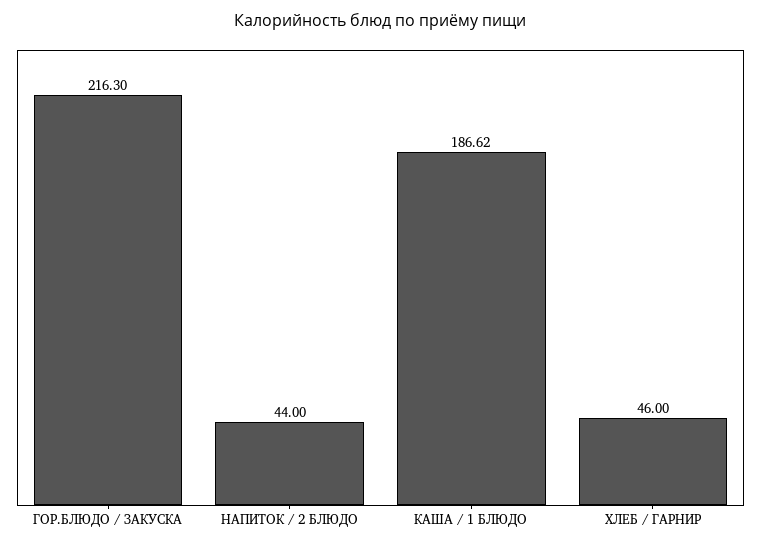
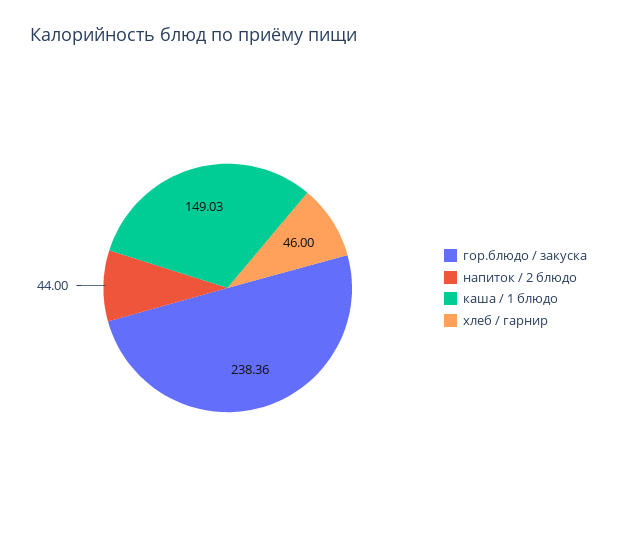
ГОР.БЛЮДО / ЗАКУСКА: 216.3 -> 238.36
КАША / 1 БЛЮДО: 186.62 -> 149.03

